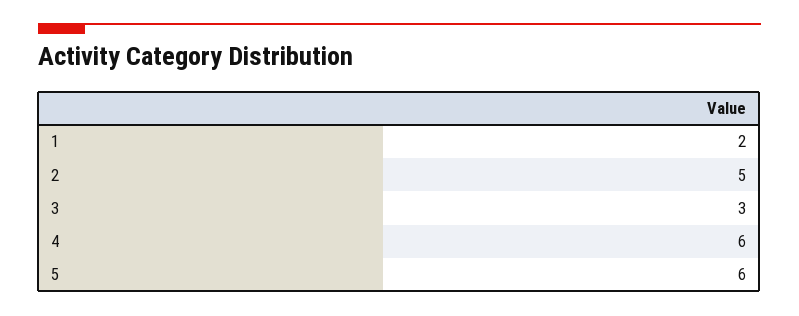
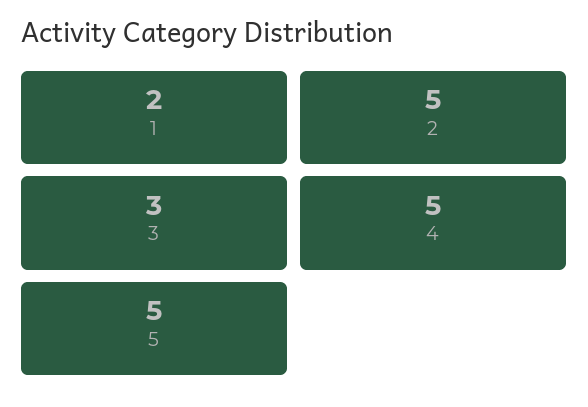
4: 6 -> 5
5: 6 -> 5

